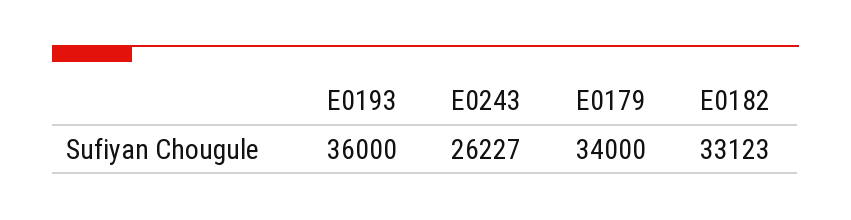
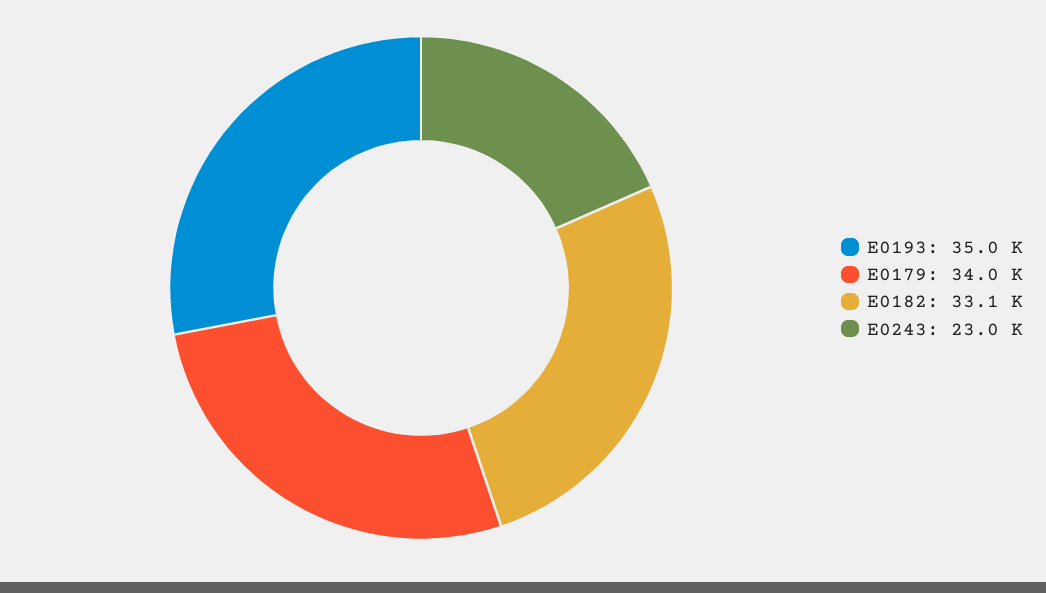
E0193: 36000 -> 35000
E0243: 26227 -> 23000

